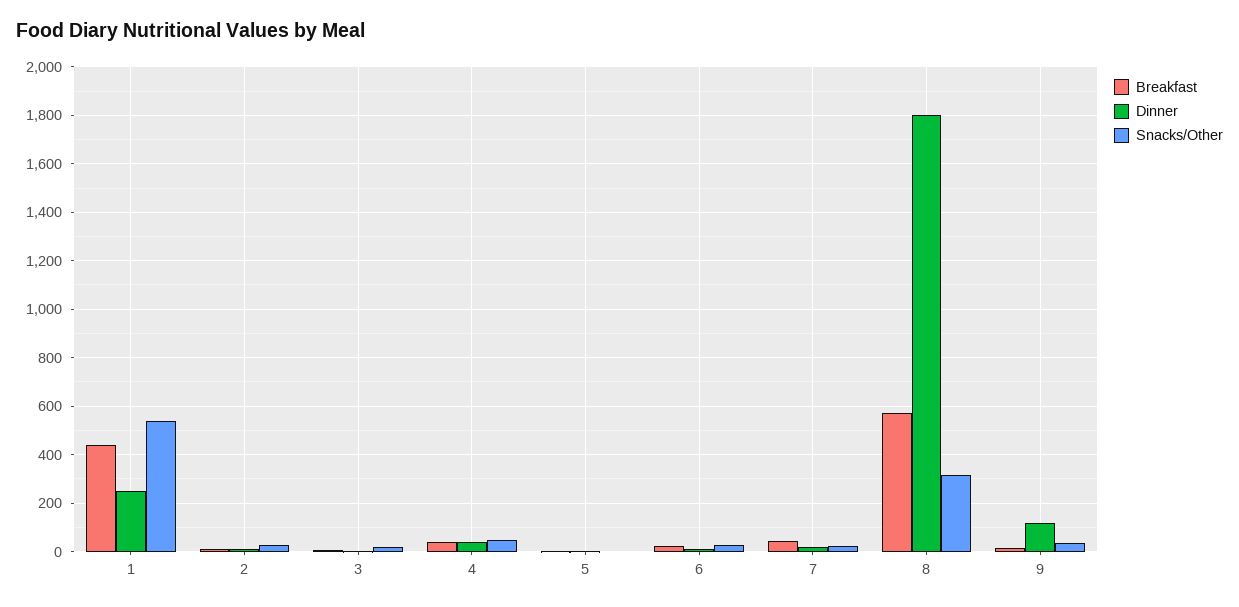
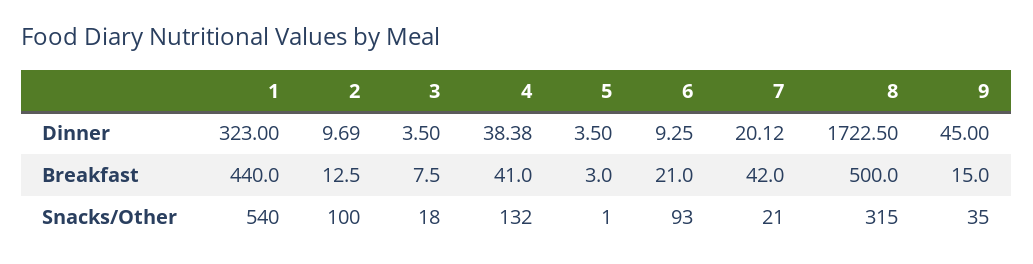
Dinner, 1: 250 -> 323
Snacks/Other, 2: 25 -> 100
Snacks/Other, 4: 50 -> 132
Snacks/Other, 6: 25 -> 93
Breakfast, 8: 575 -> 500
Dinner, 8: 1800 -> 1722.5
Dinner, 9: 125 -> 45

